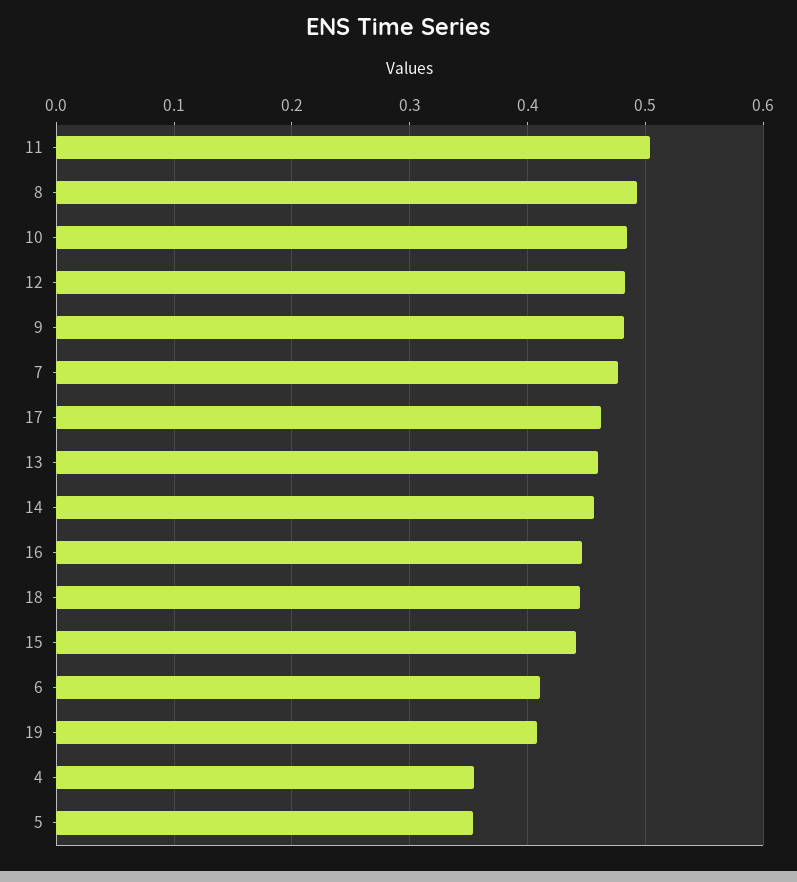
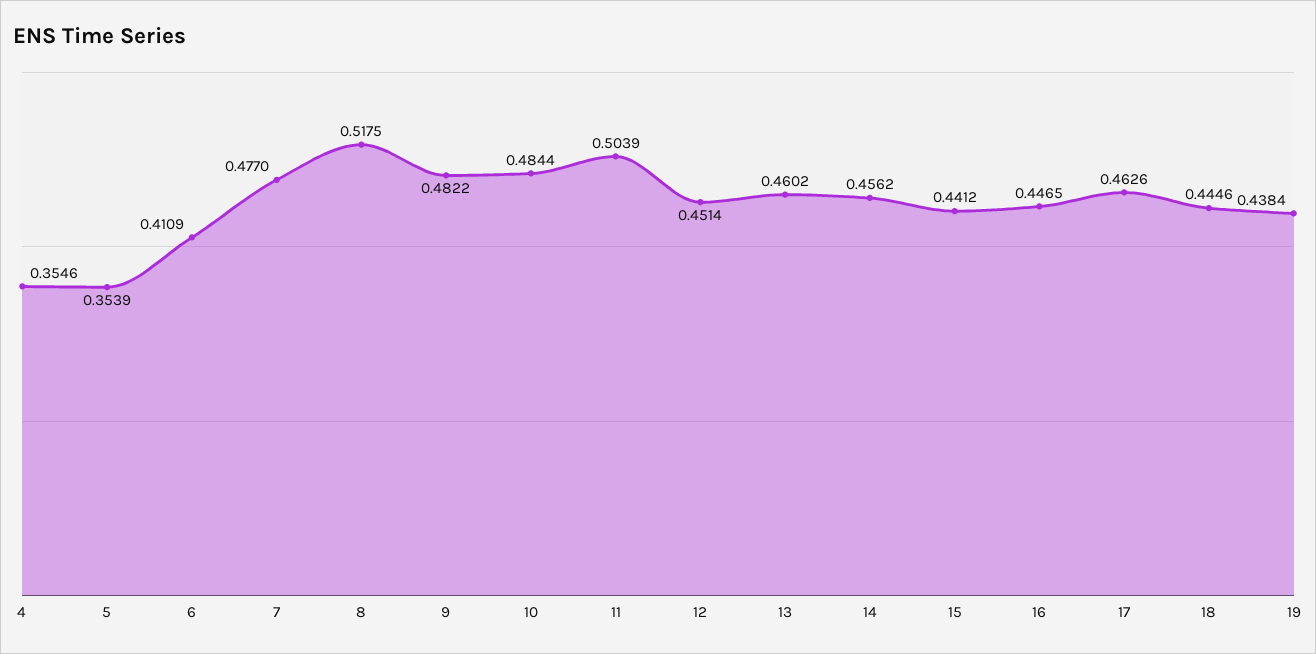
8: 0.49 -> 0.5175
12: 0.48 -> 0.4514
19: 0.41 -> 0.4384

